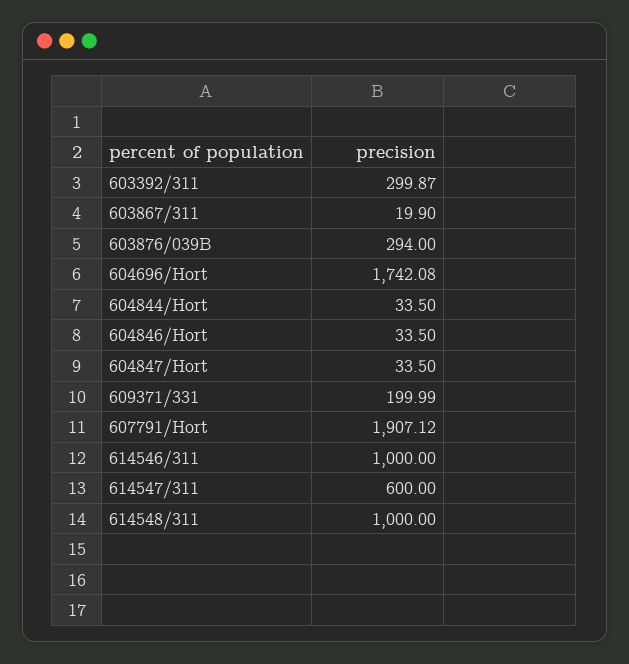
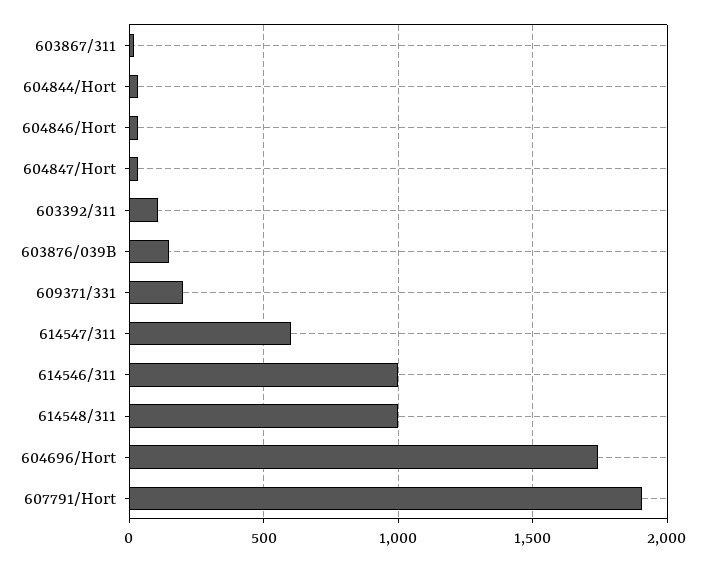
603392/311: 299.87 -> 100
603876/039B: 294 -> 150

